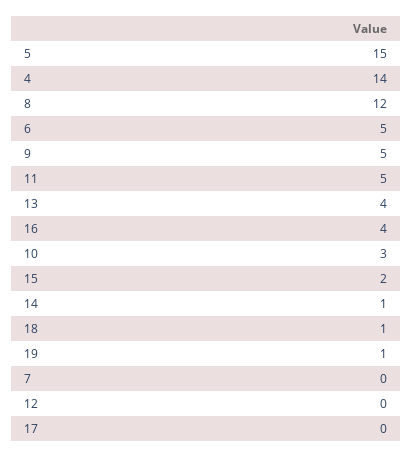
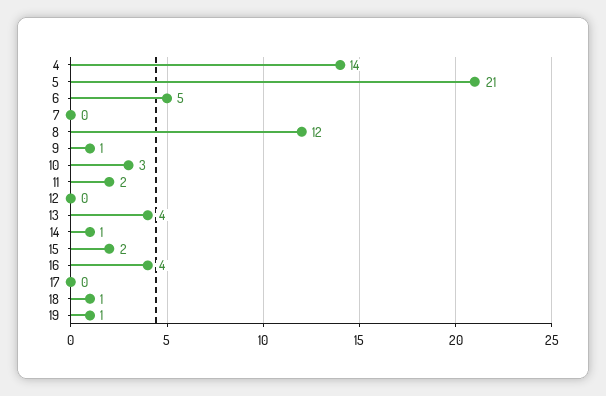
5: 15 -> 21
9: 5 -> 1
11: 5 -> 2

